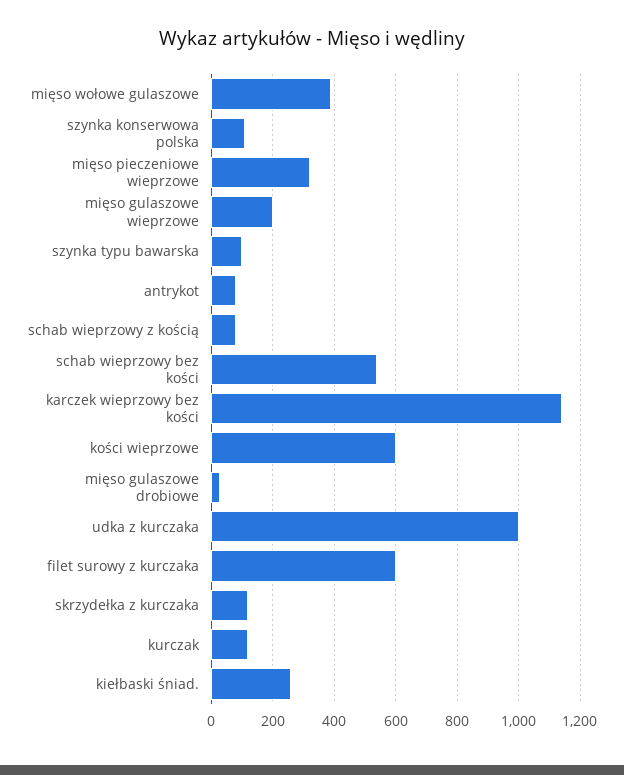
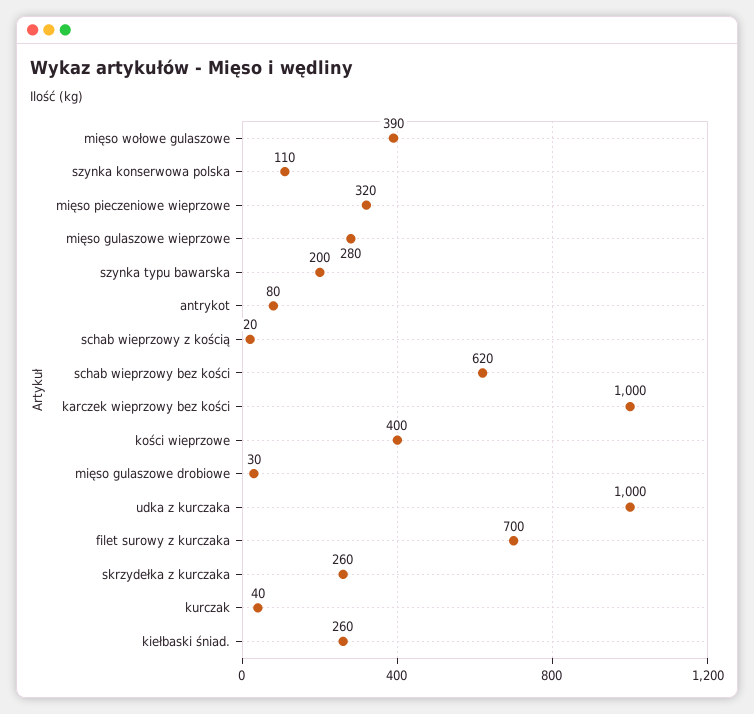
mięso gulaszowe wieprzowe: 200 -> 280
szynka typu bawarska: 100 -> 200
schab wieprzowy z kością: 80 -> 20
schab wieprzowy bez kości: 540 -> 620
karczek wieprzowy bez kości: 1140 -> 1000
kości wieprzowe: 600 -> 400
filet surowy z kurczaka: 600 -> 700
skrzydełka z kurczaka: 120 -> 260
kurczak: 120 -> 40

